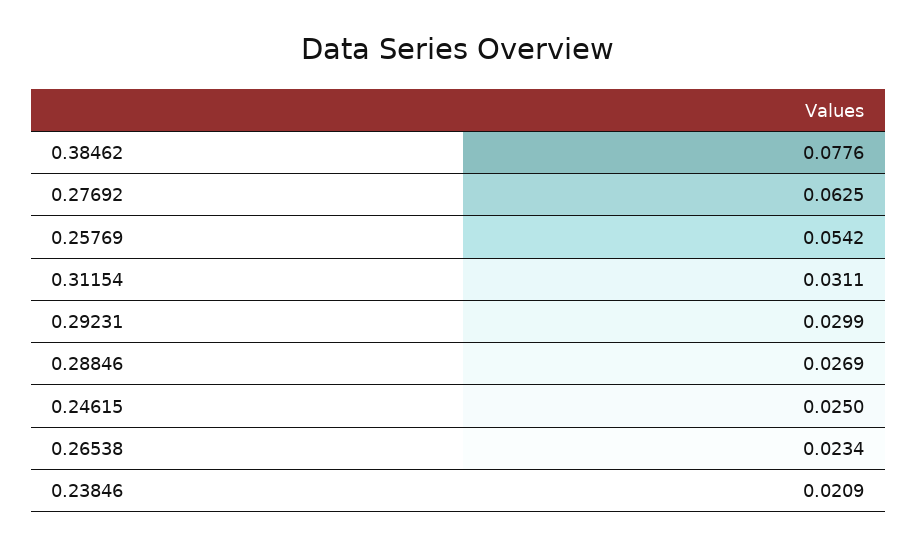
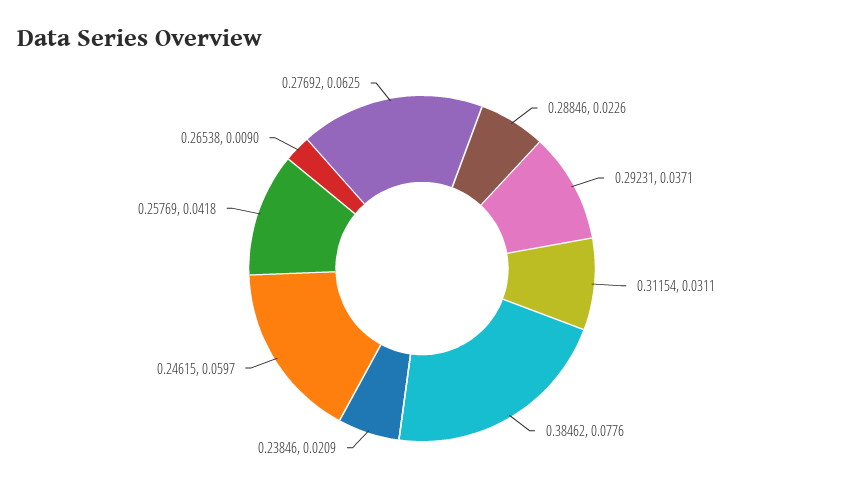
0.25769: 0.0542 -> 0.0418
0.29231: 0.0299 -> 0.0371
0.28846: 0.0269 -> 0.0226
0.24615: 0.025 -> 0.0597
0.26538: 0.0234 -> 0.009

